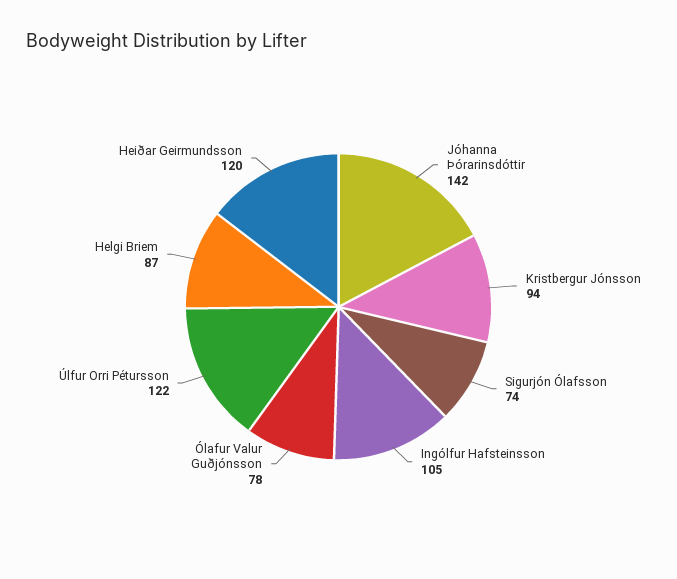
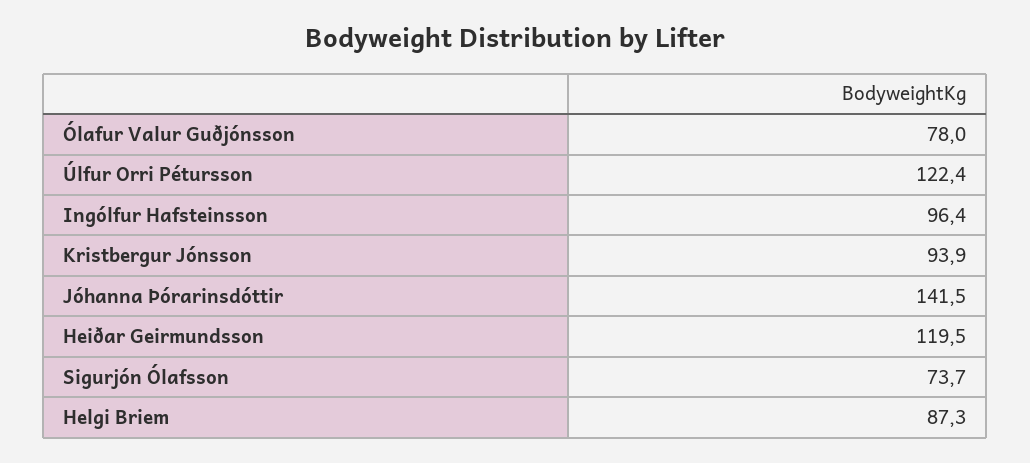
Ingólfur Hafsteinsson: 105 -> 96.4

